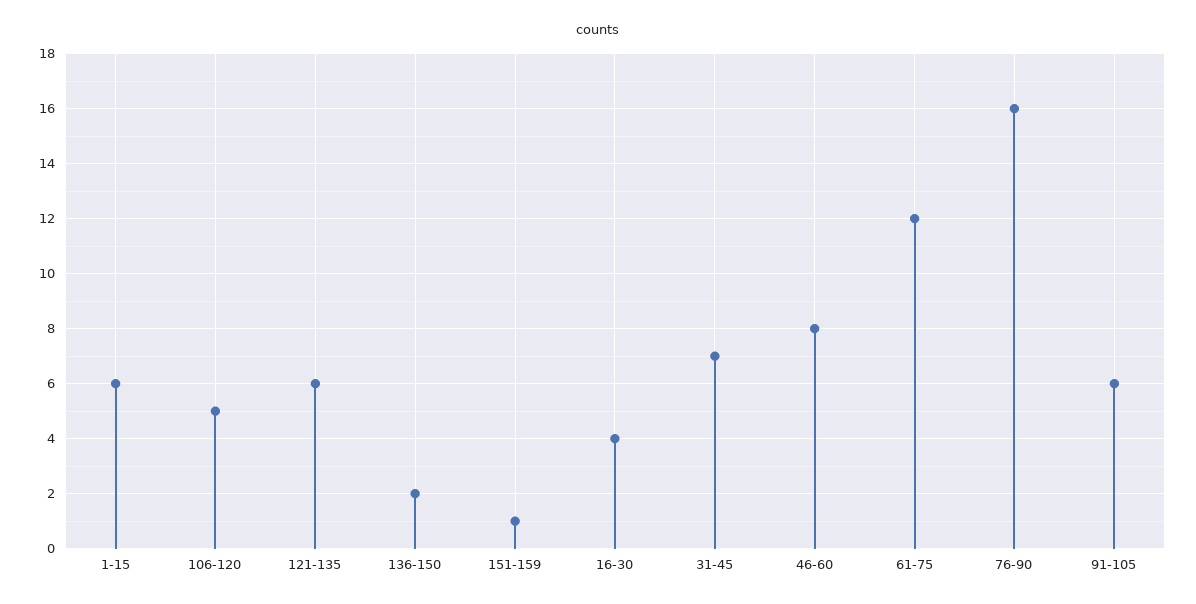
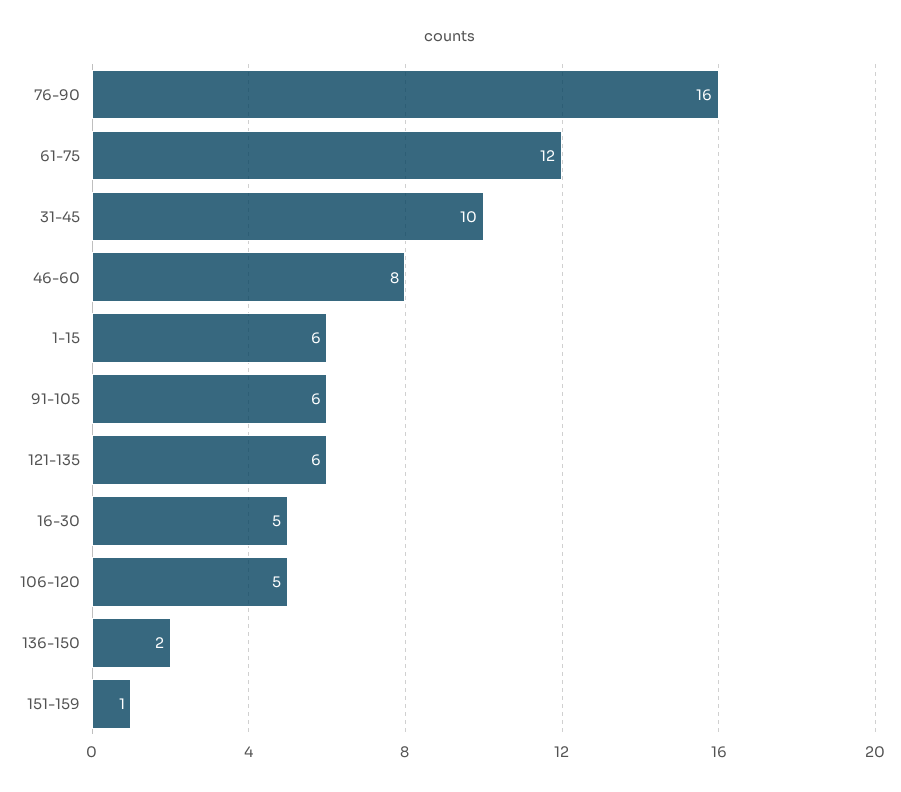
16-30: 4 -> 5
31-45: 7 -> 10

